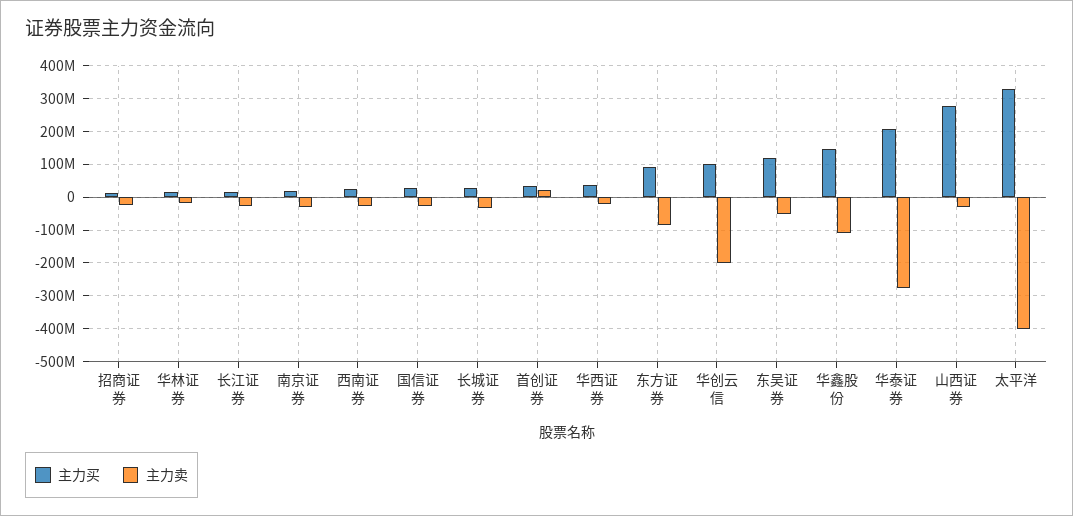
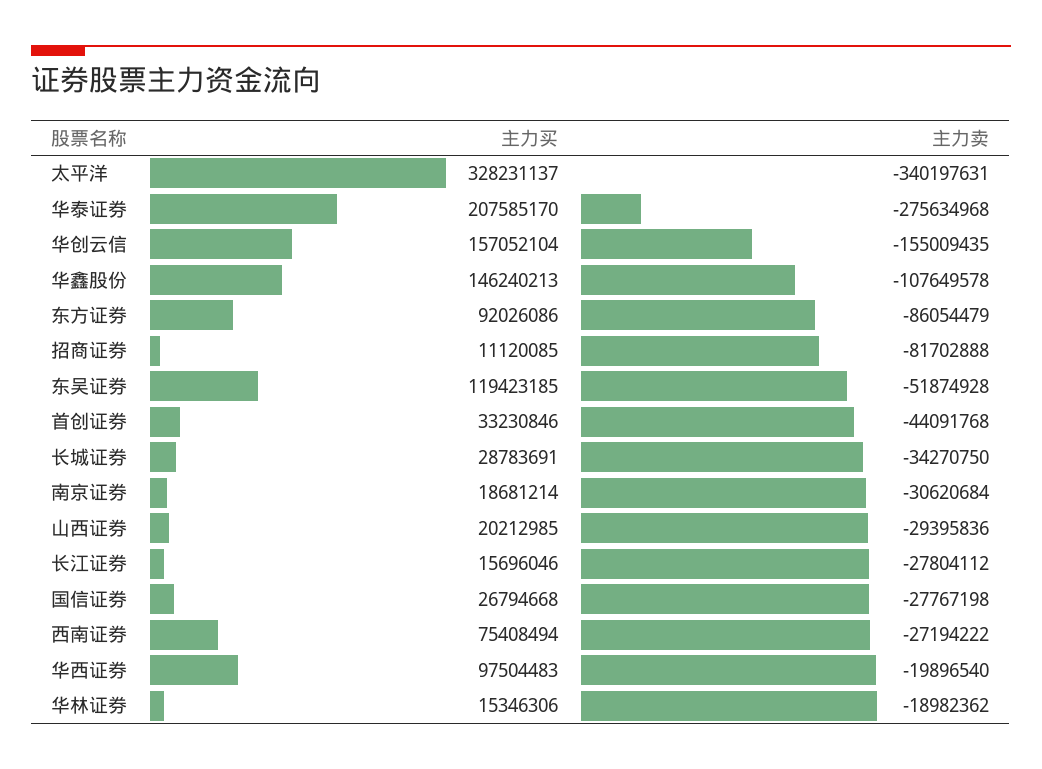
主力卖, 招商证券: -20000000 -> -81702888
主力买, 西南证券: 20000000 -> 75408494
主力卖, 首创证券: 20000000 -> -44091768
主力买, 华西证券: 40000000 -> 97504483
主力买, 华创云信: 100000000 -> 157052104
主力卖, 华创云信: -200000000 -> -155009435
主力买, 山西证券: 280000000 -> 20212985
主力卖, 太平洋: -400000000 -> -340197631

